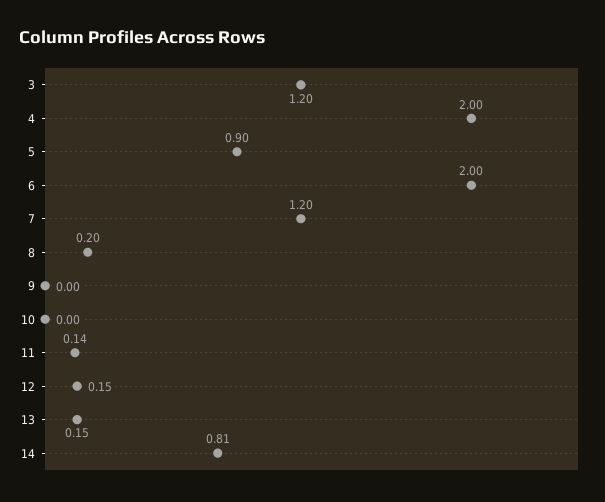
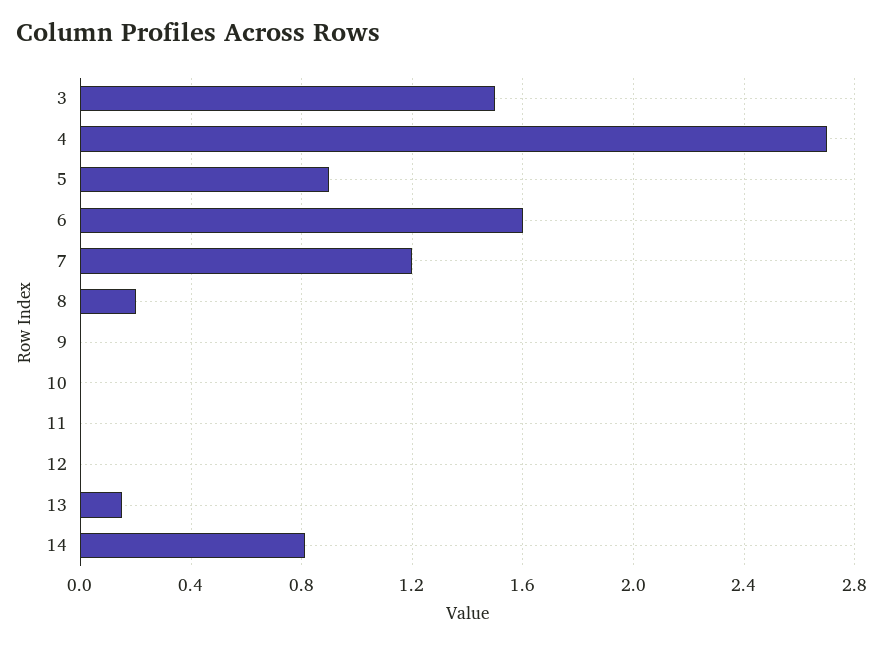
3: 1.2 -> 1.5
4: 2 -> 2.7
6: 2 -> 1.6
11: 0.14 -> 0
12: 0.15 -> 0

